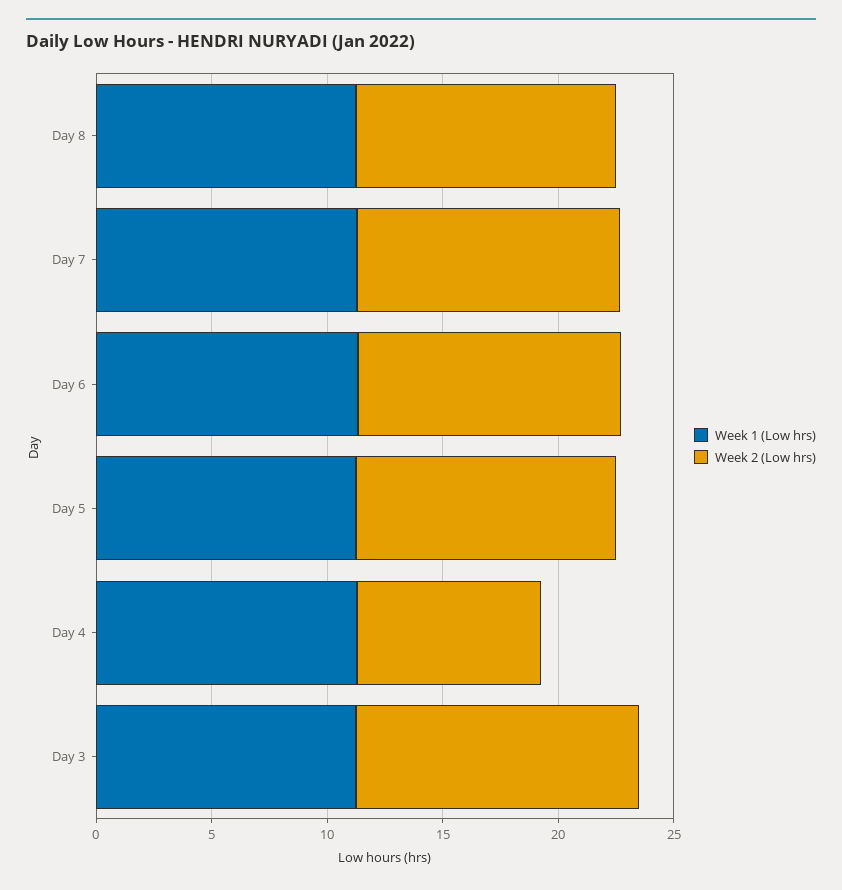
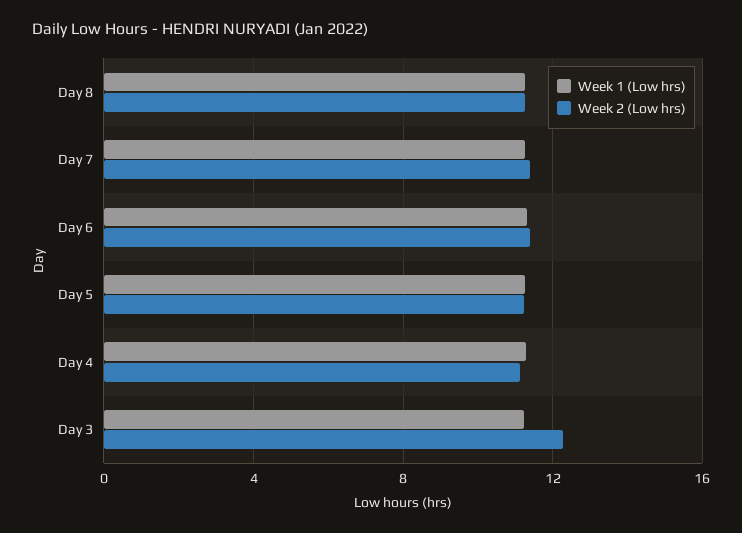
Week 2 (Low hrs), Day 4: 8 -> 11

